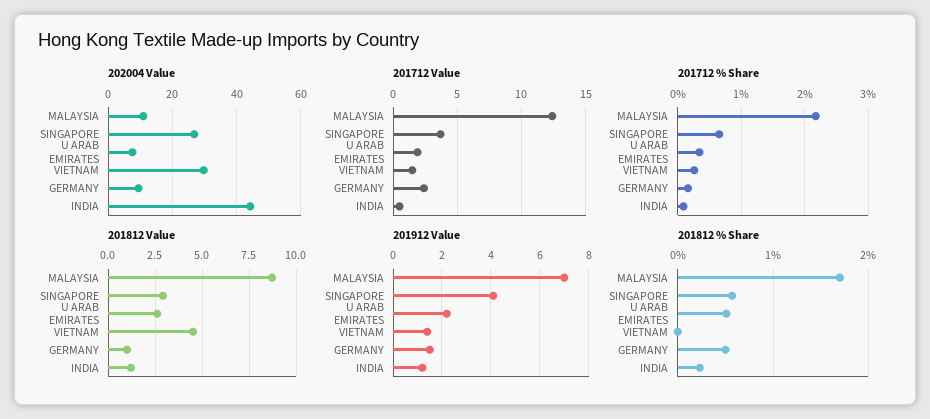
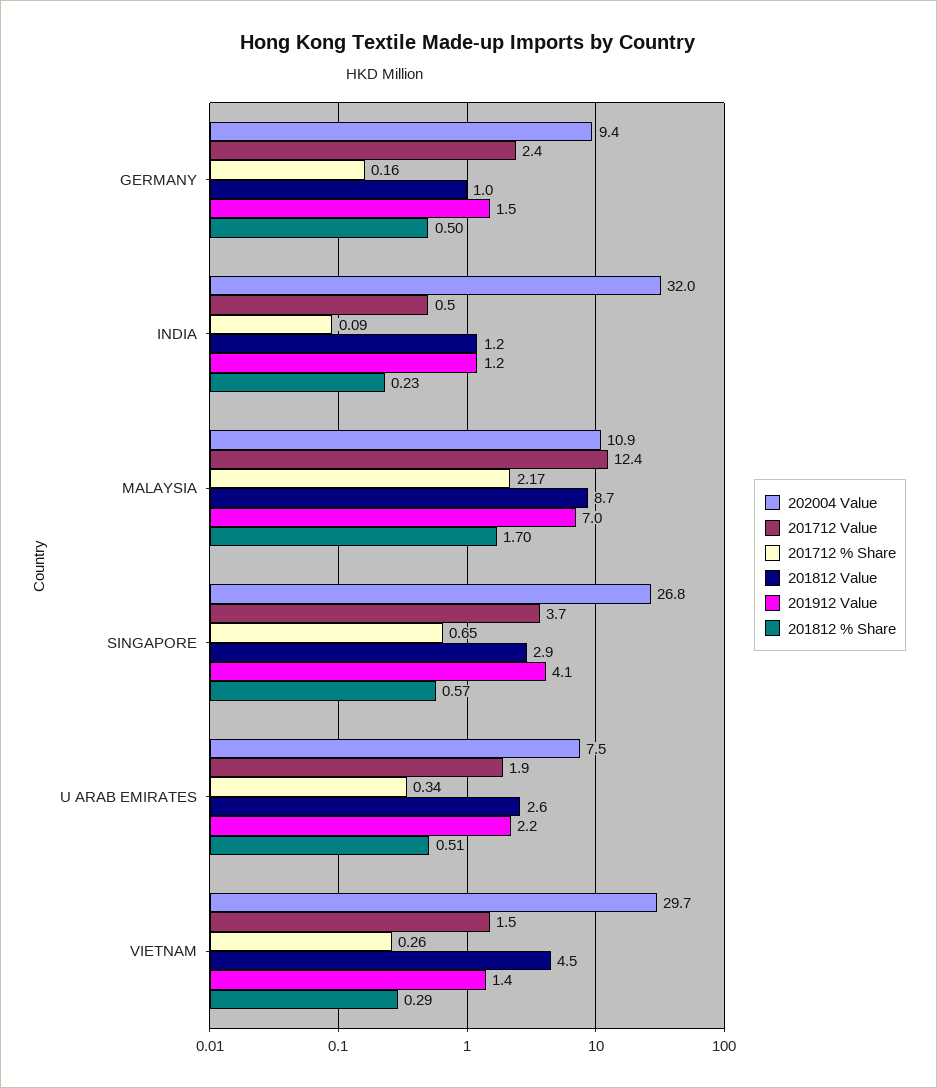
202004 Value, INDIA: 44 -> 32
201812 % Share, VIETNAM: 0 -> 0.29

